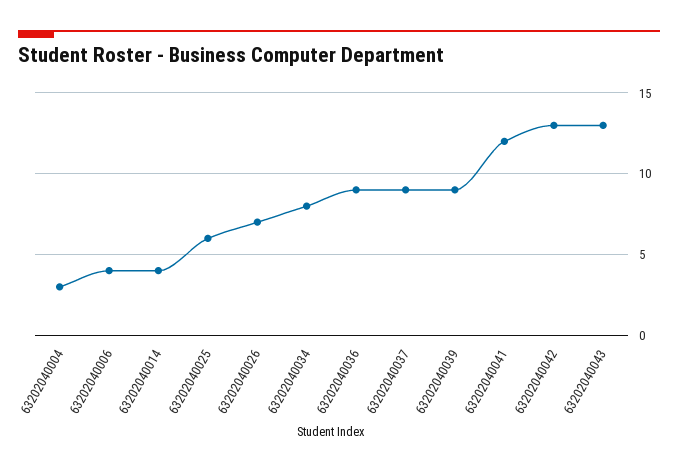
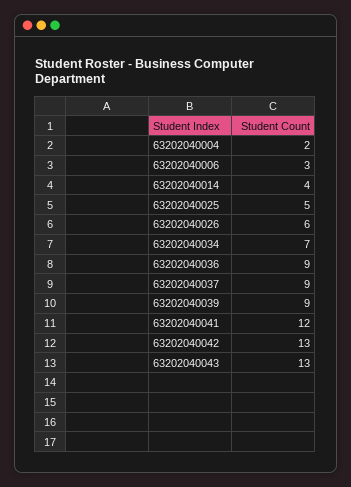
63202040004: 3 -> 2
63202040006: 4 -> 3
63202040025: 6 -> 5
63202040026: 7 -> 6
63202040034: 8 -> 7

